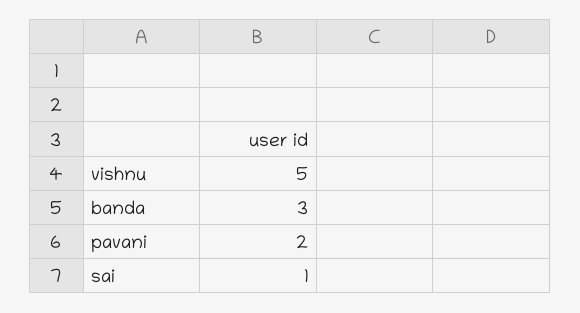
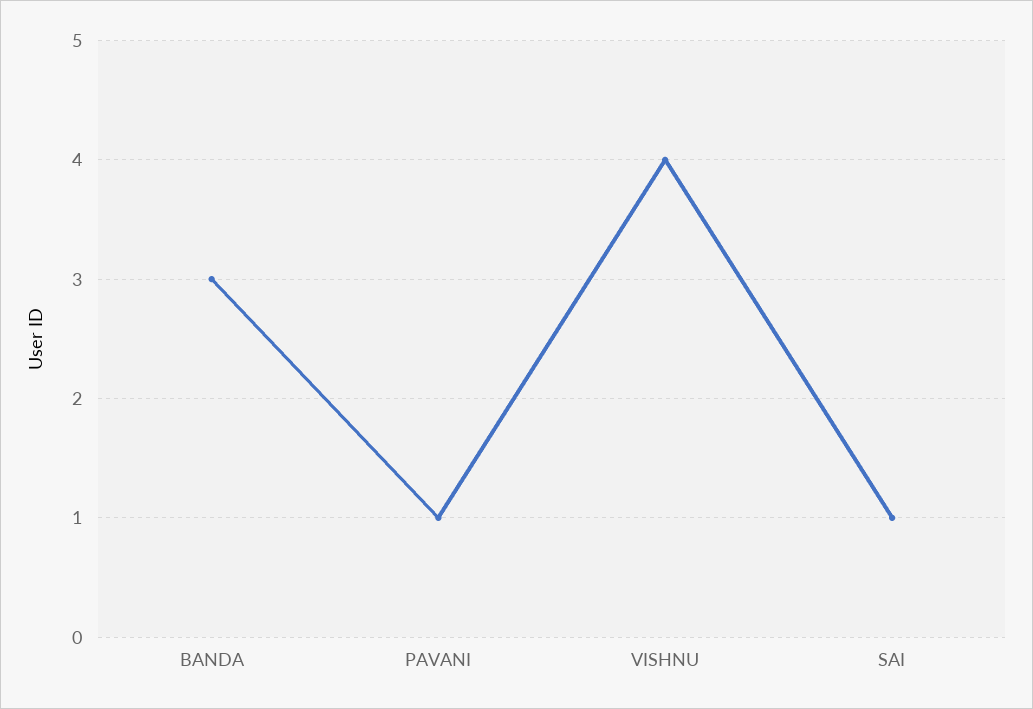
vishnu: 5 -> 4
pavani: 2 -> 1

